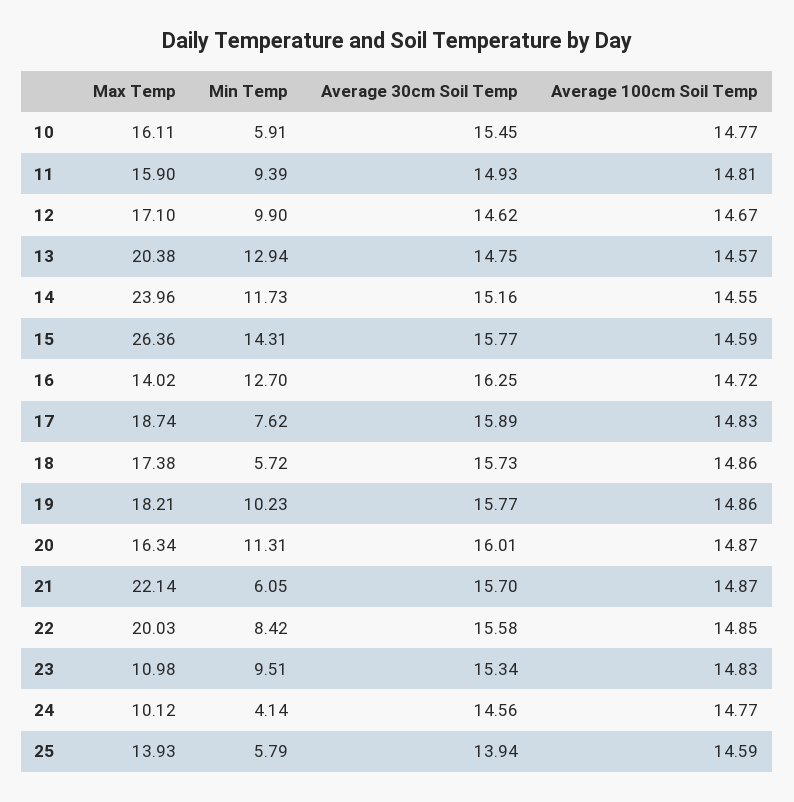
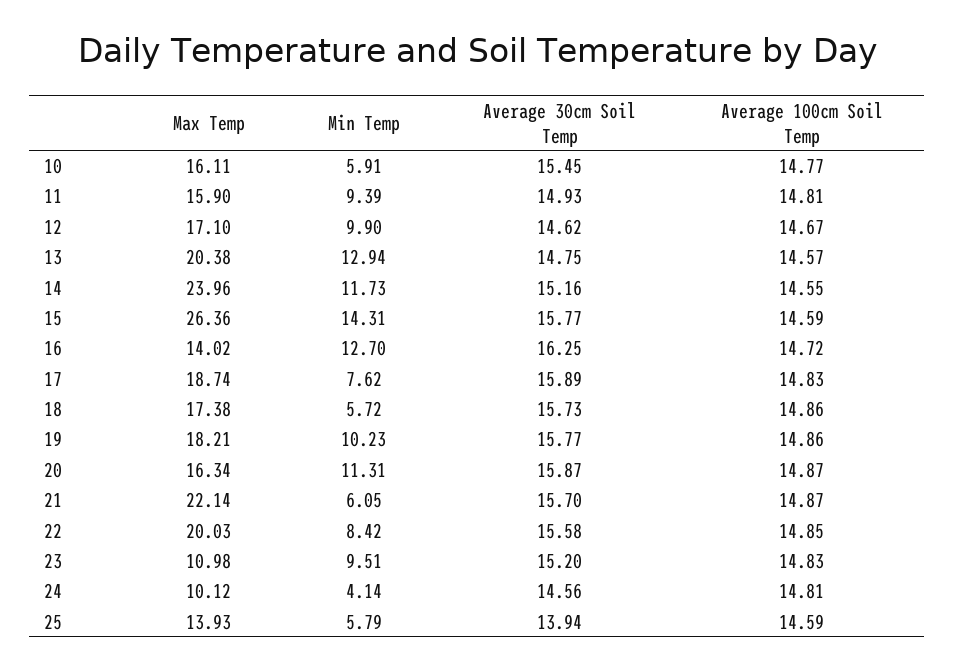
Average 30cm Soil Temp, 20: 16.01 -> 15.87
Average 30cm Soil Temp, 23: 15.34 -> 15.2
Average 100cm Soil Temp, 24: 14.77 -> 14.81

